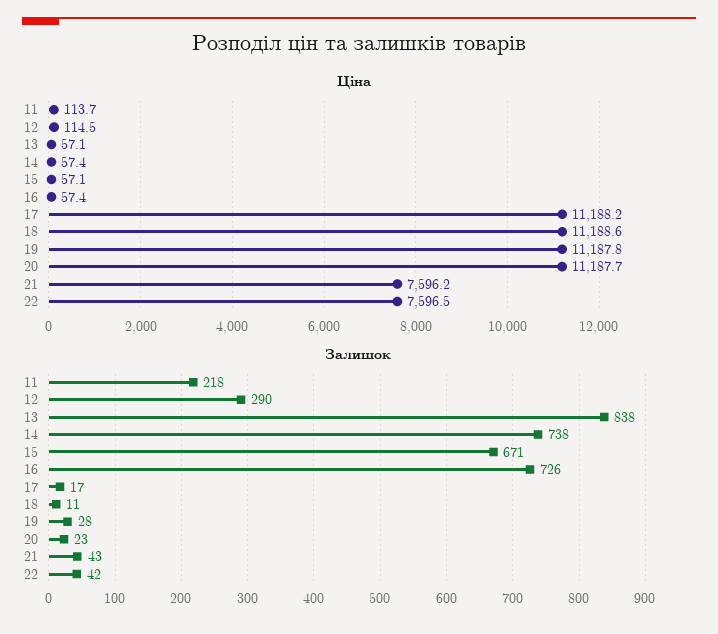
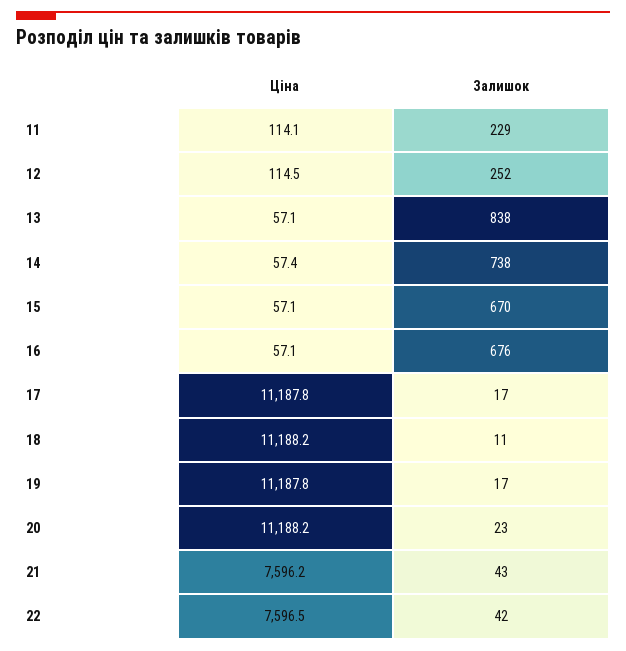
Ціна, 11: 113.7 -> 114.1
Ціна, 16: 57.4 -> 57.1
Ціна, 17: 11188.2 -> 11187.8
Ціна, 18: 11188.6 -> 11188.2
Ціна, 20: 11187.7 -> 11188.2
Залишок, 11: 218 -> 229
Залишок, 12: 290 -> 252
Залишок, 15: 671 -> 670
Залишок, 16: 726 -> 676
Залишок, 19: 28 -> 17

